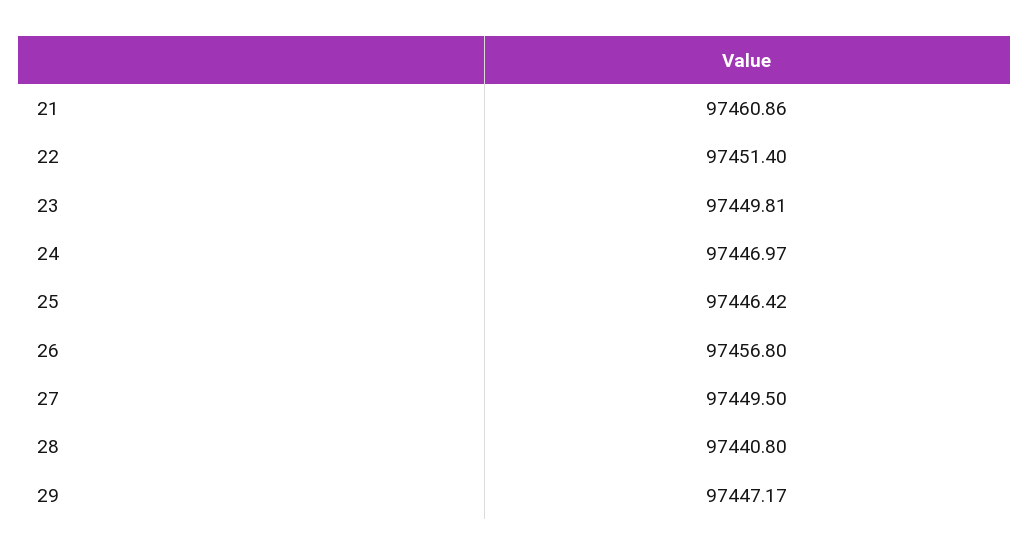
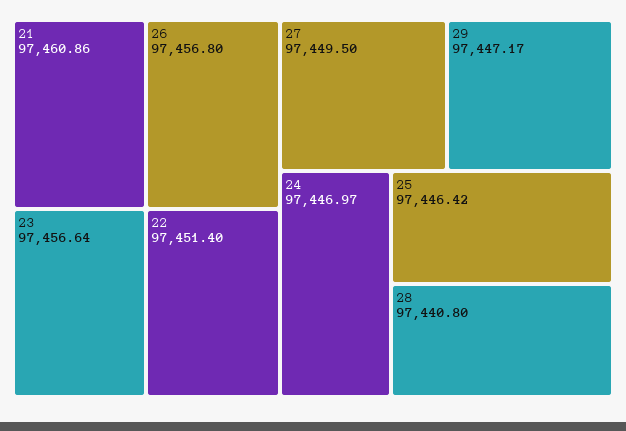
23: 97449.81 -> 97456.64

